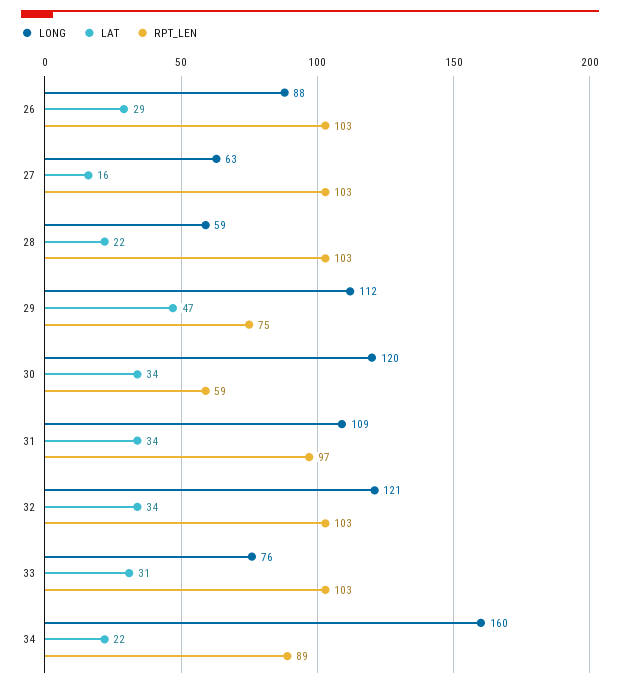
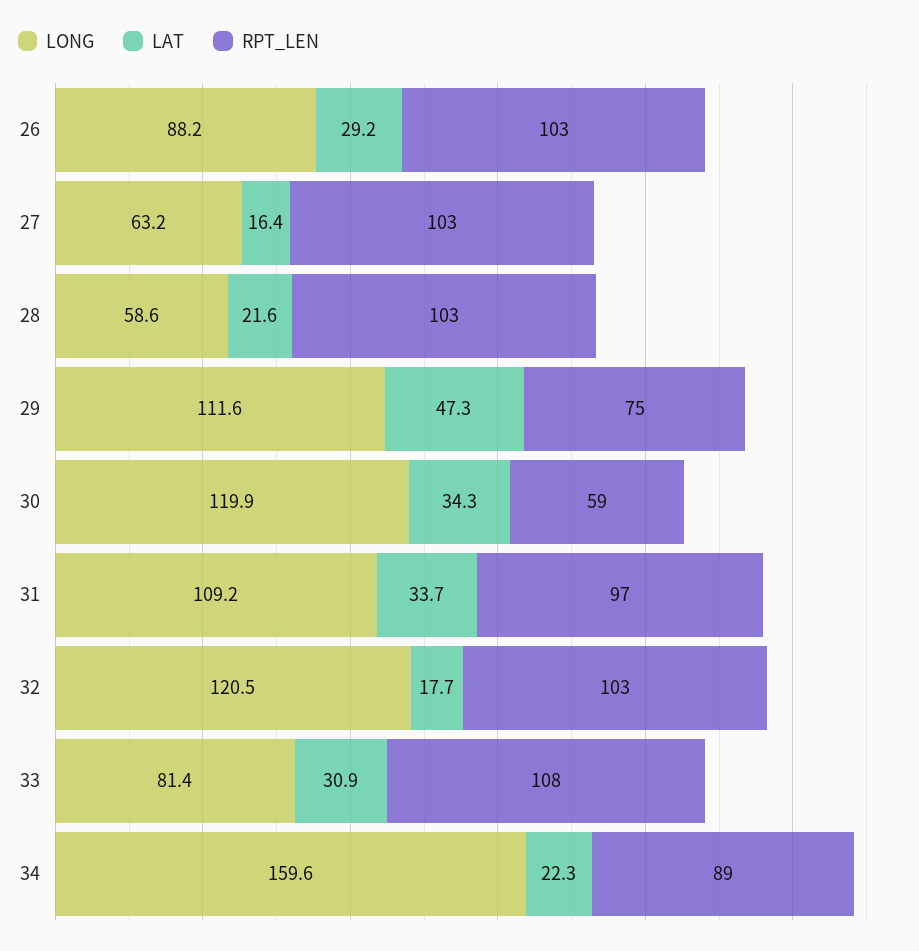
LAT, 32: 34 -> 17.7
LONG, 33: 76 -> 81.4
RPT_LEN, 33: 103 -> 108

